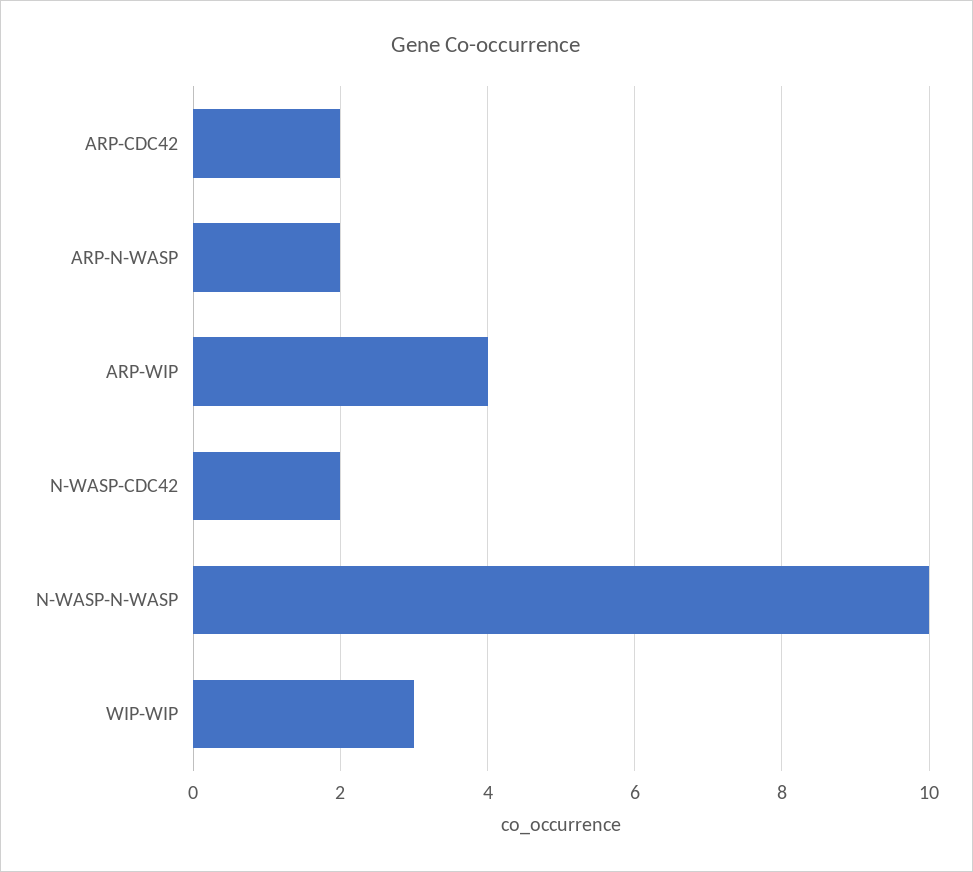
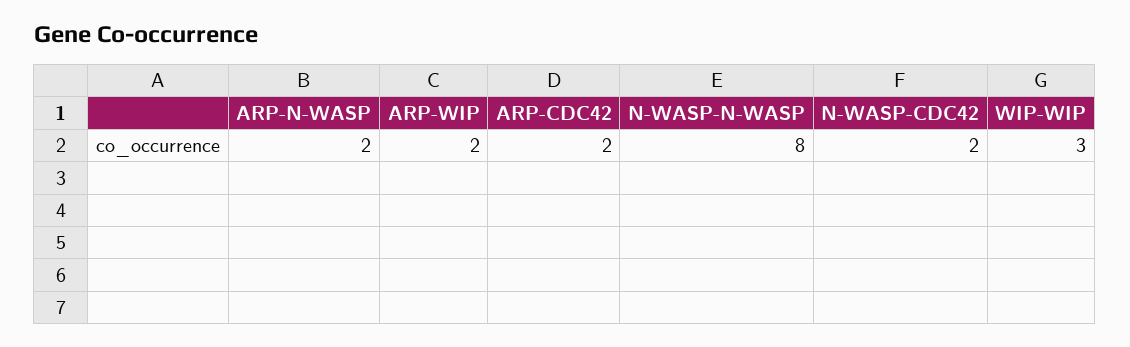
ARP-WIP: 4 -> 2
N-WASP-N-WASP: 10 -> 8

